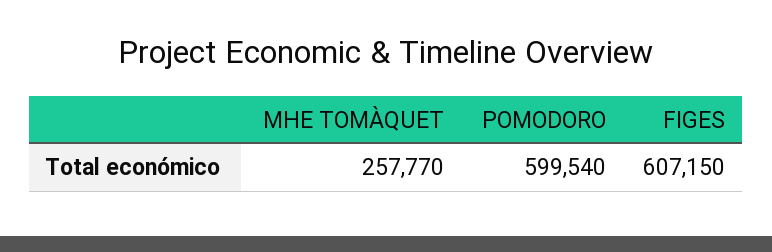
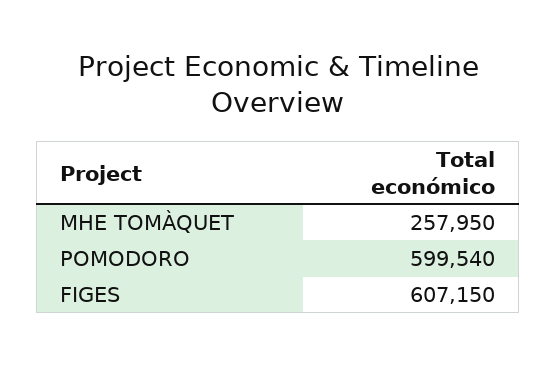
MHE TOMÀQUET: 257770 -> 257950

